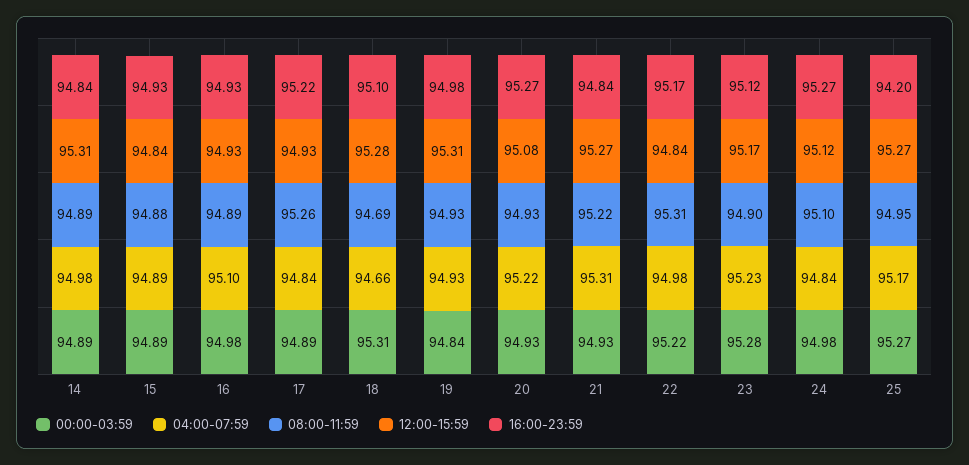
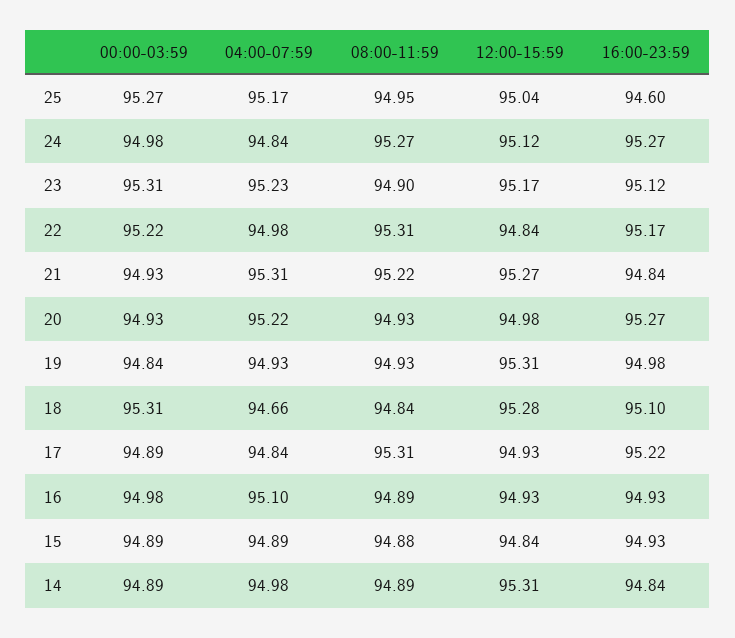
08:00-11:59, 17: 95.26 -> 95.31
08:00-11:59, 18: 94.69 -> 94.84
12:00-15:59, 20: 95.08 -> 94.98
00:00-03:59, 23: 95.28 -> 95.31
08:00-11:59, 24: 95.1 -> 95.27
12:00-15:59, 25: 95.27 -> 95.04
16:00-23:59, 25: 94.2 -> 94.6

